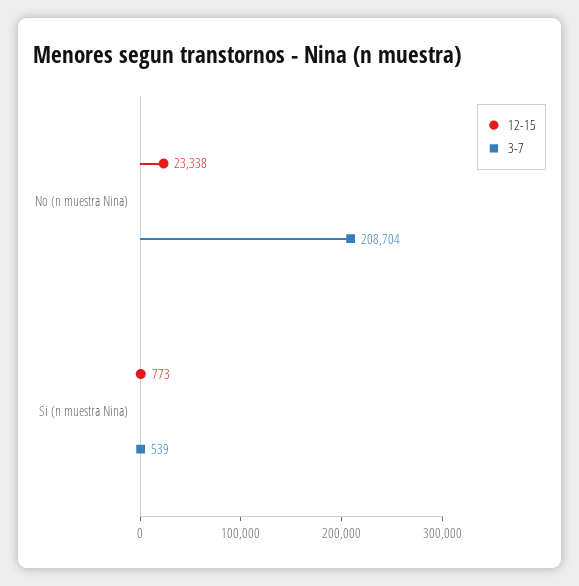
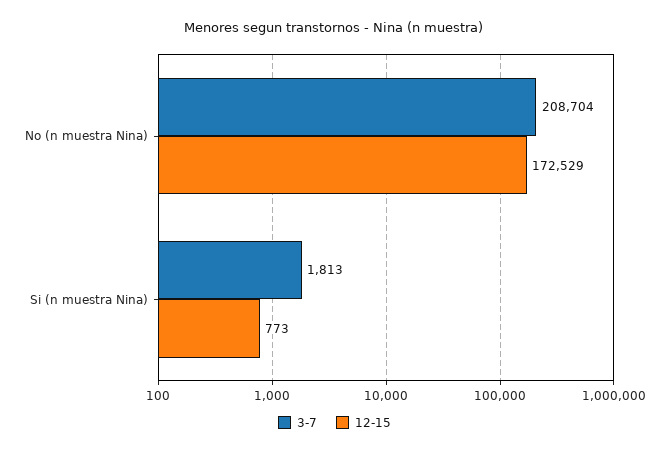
12-15, No (n muestra Nina): 23338 -> 172529
3-7, Si (n muestra Nina): 539 -> 1813

